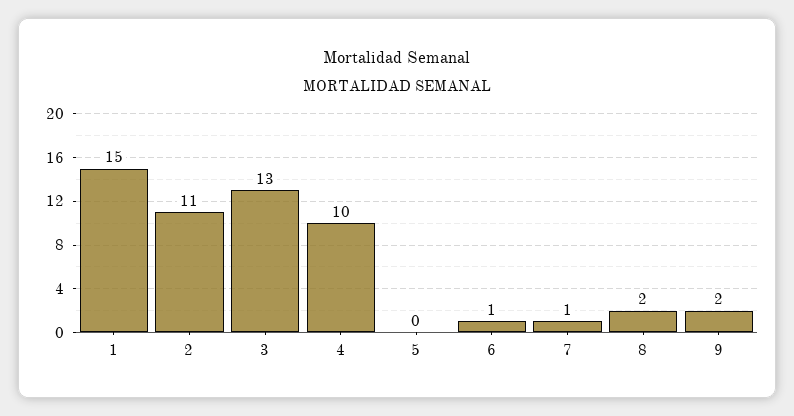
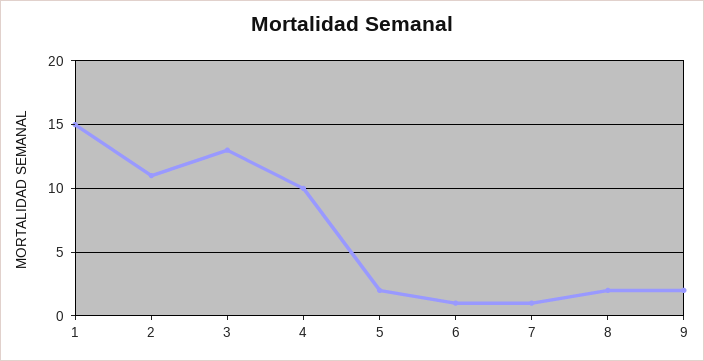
5: 0 -> 2

